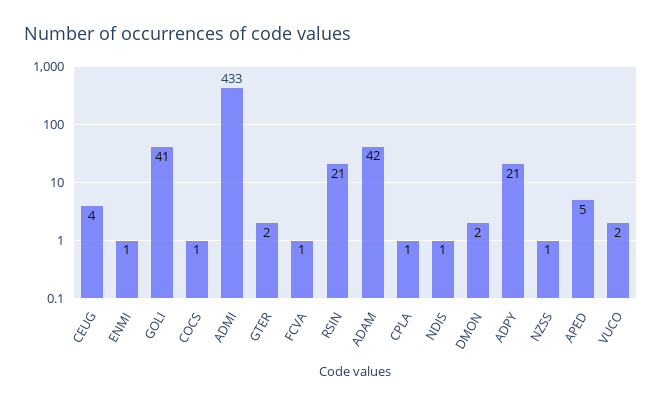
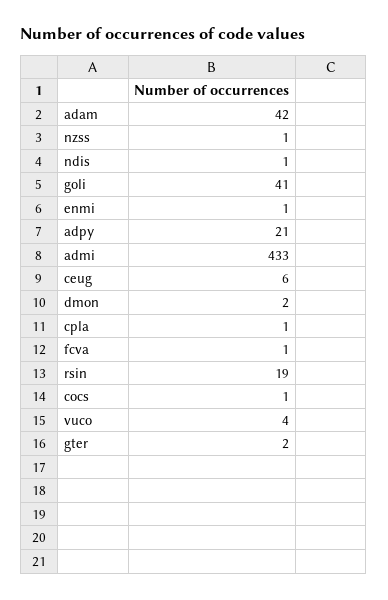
CEUG: 4 -> 6
RSIN: 21 -> 19
APED: 5 -> none
VUCO: 2 -> 4

